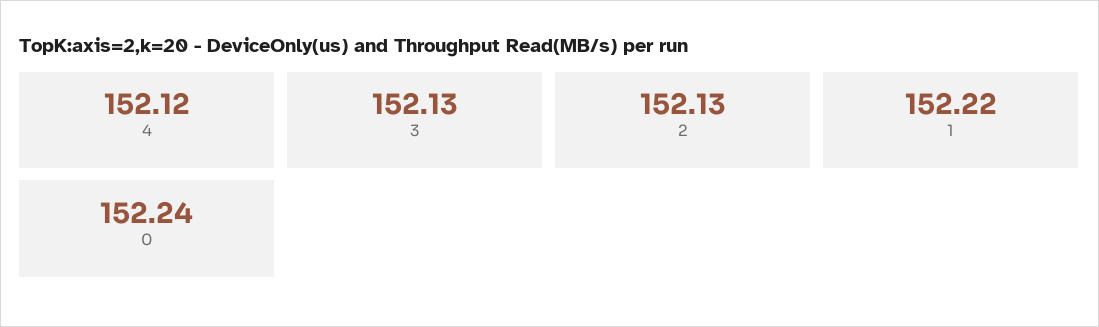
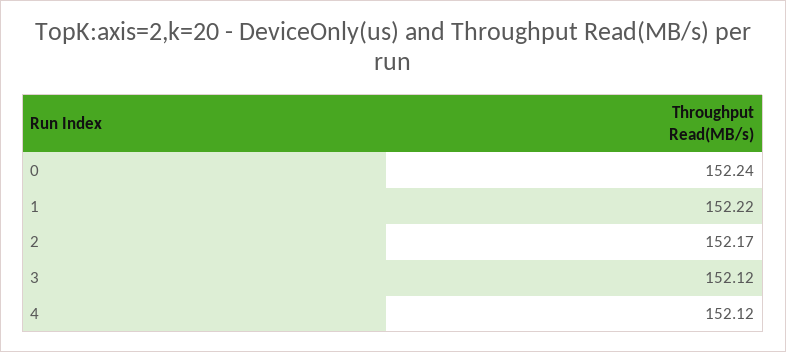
3: 152.13 -> 152.12
2: 152.13 -> 152.17

